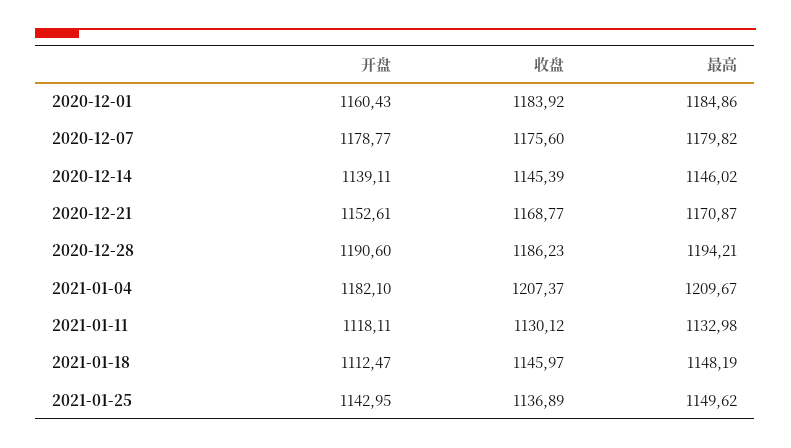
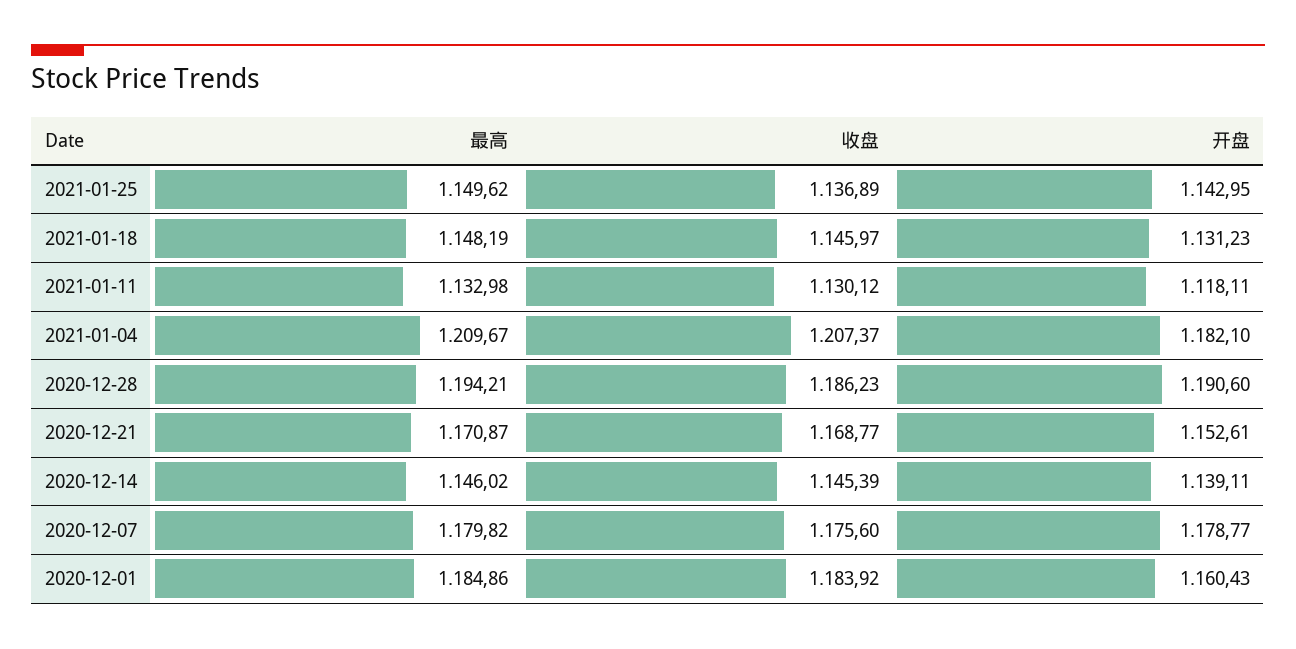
开盘, 2021-01-18: 1112.47 -> 1131.23

